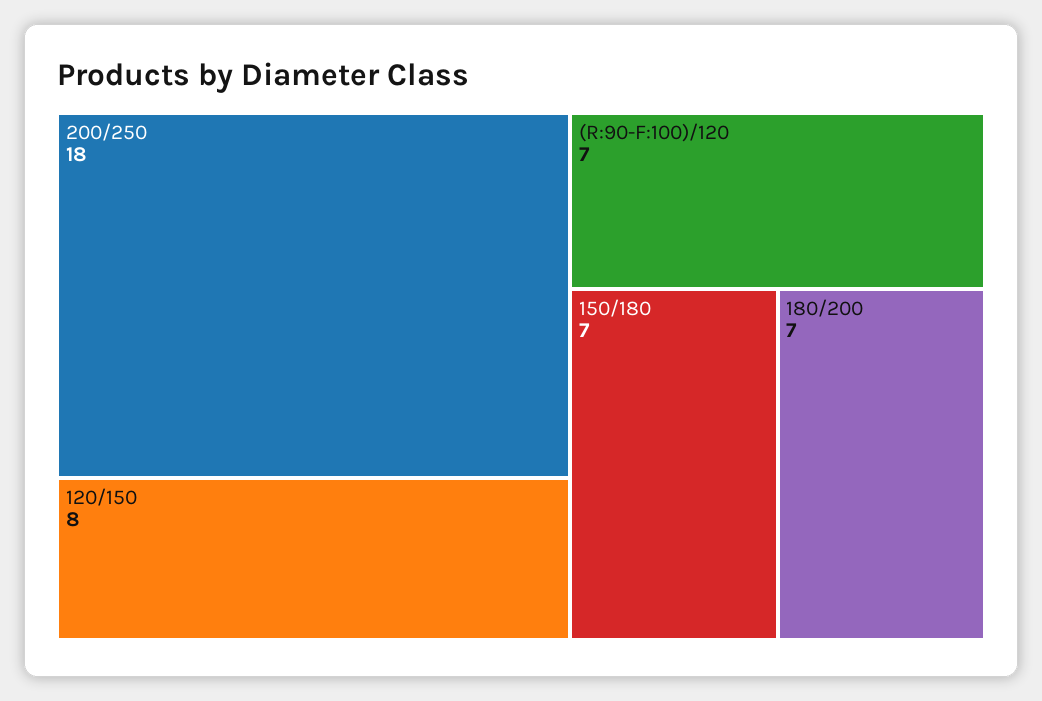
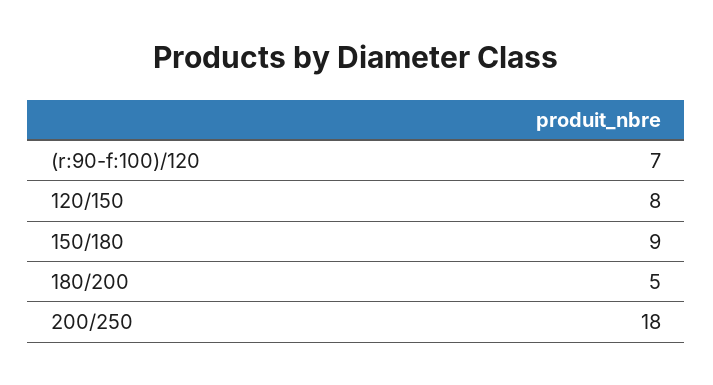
150/180: 7 -> 9
180/200: 7 -> 5

